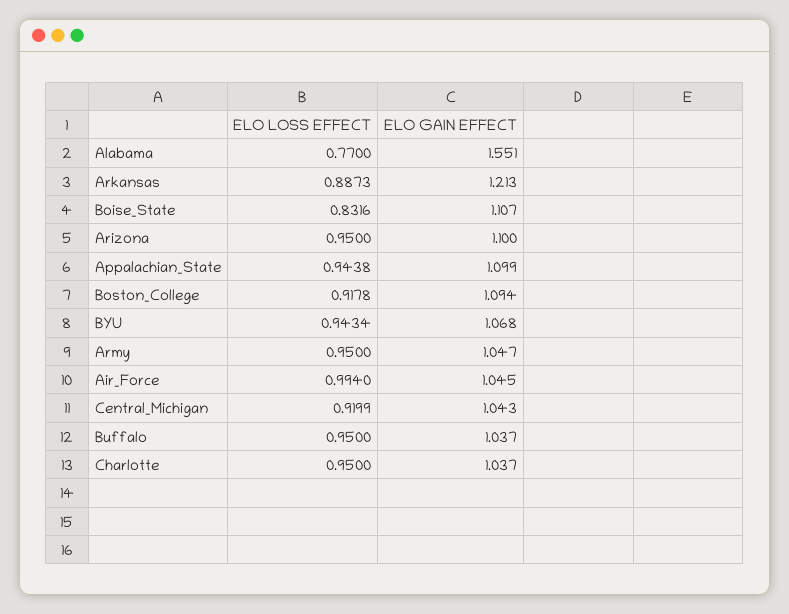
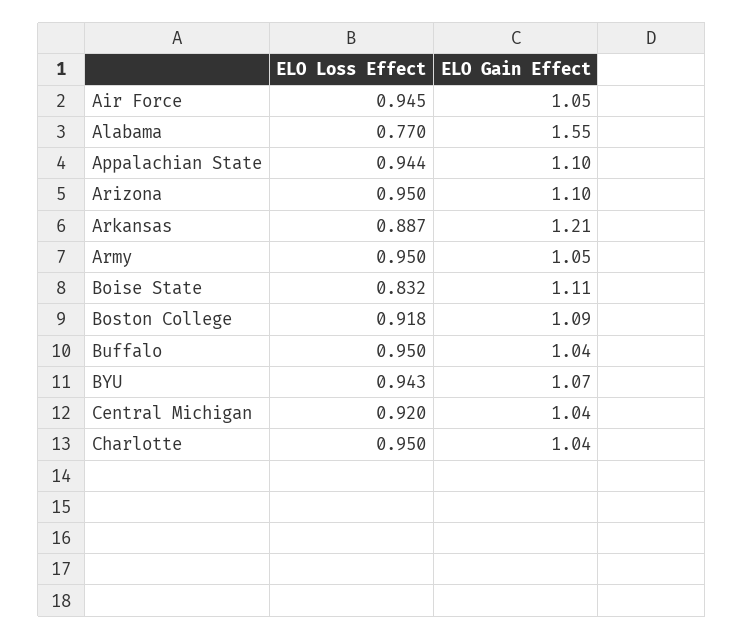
ELO LOSS EFFECT, Air_Force: 0.994 -> 0.945

